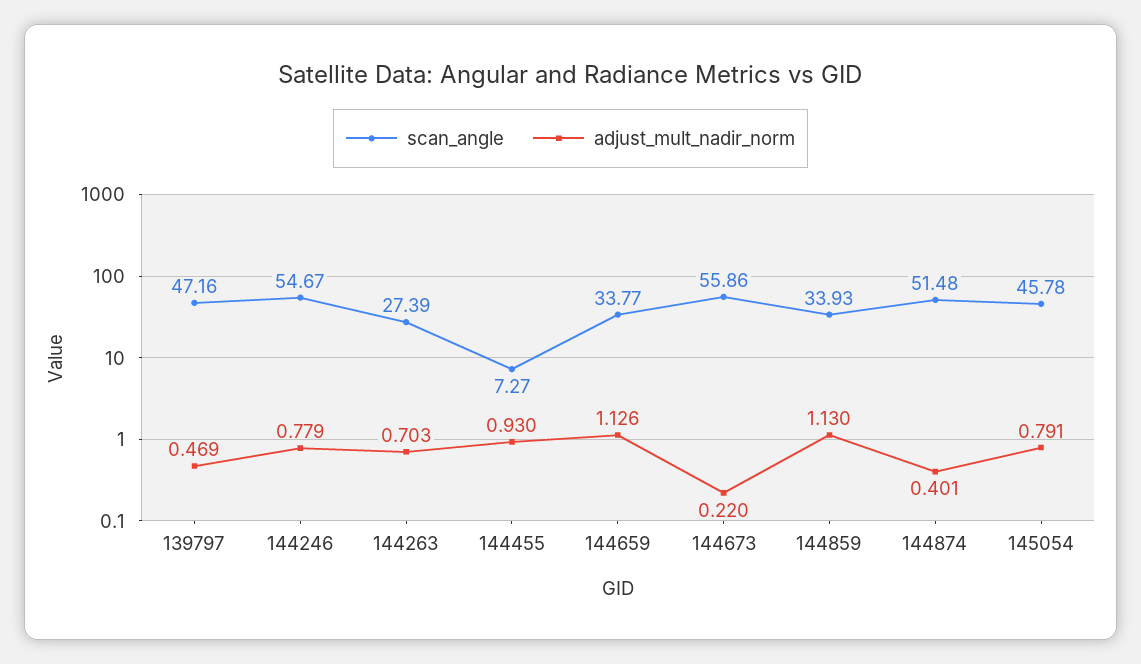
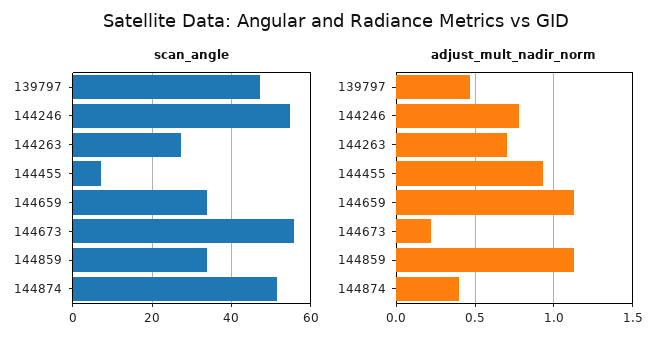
scan_angle, 145054: 45.78 -> none
adjust_mult_nadir_norm, 145054: 0.791 -> none

